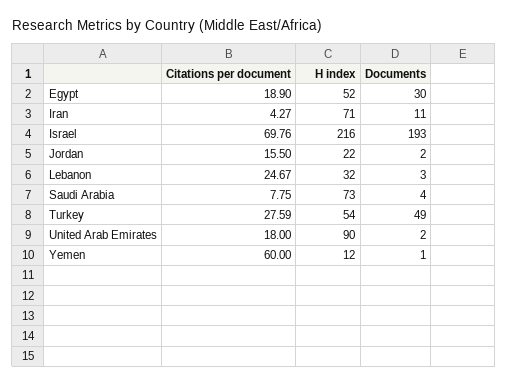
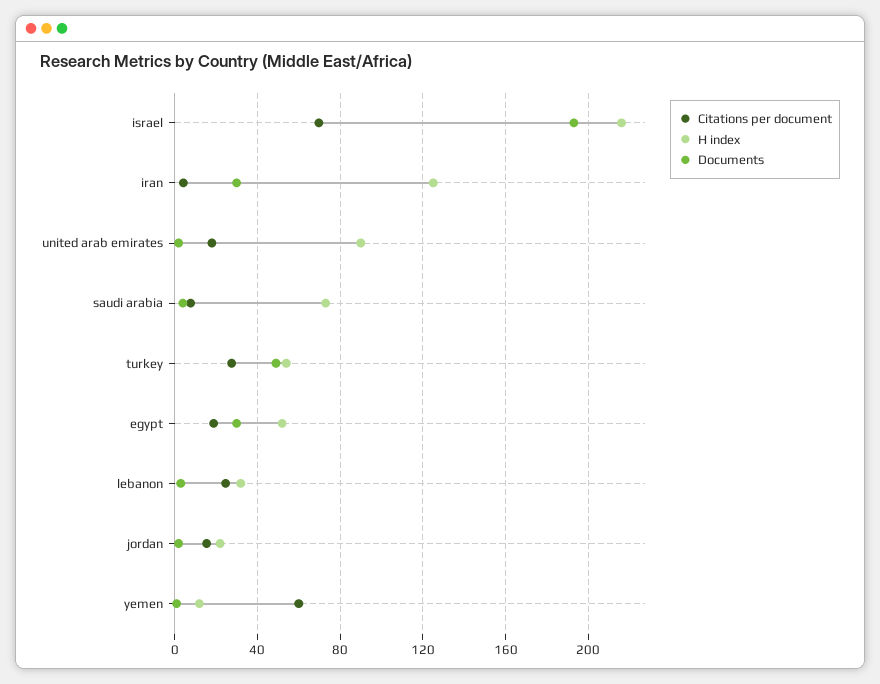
H index, Iran: 71 -> 125
Documents, Iran: 11 -> 30

